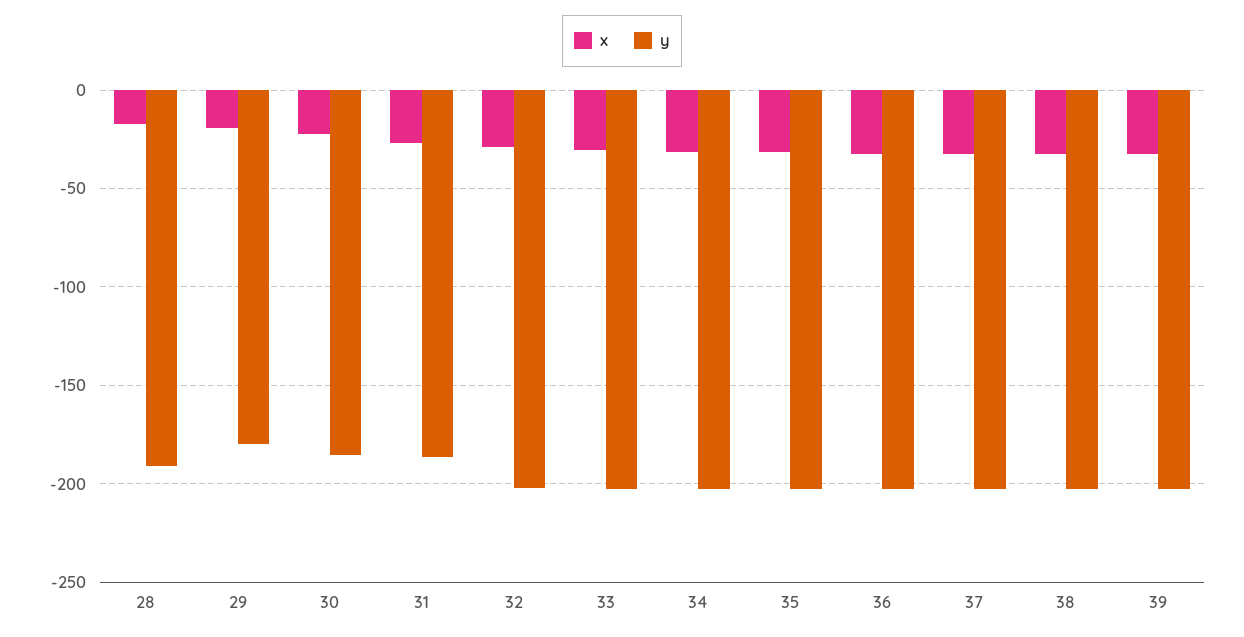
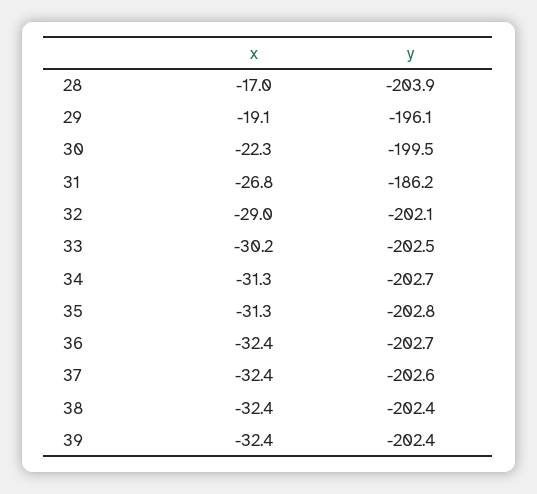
y, 28: -190 -> -203.9
y, 29: -180 -> -196.1
y, 30: -185 -> -199.5

